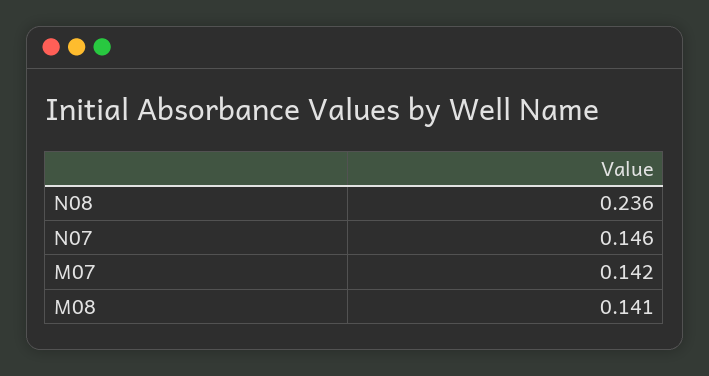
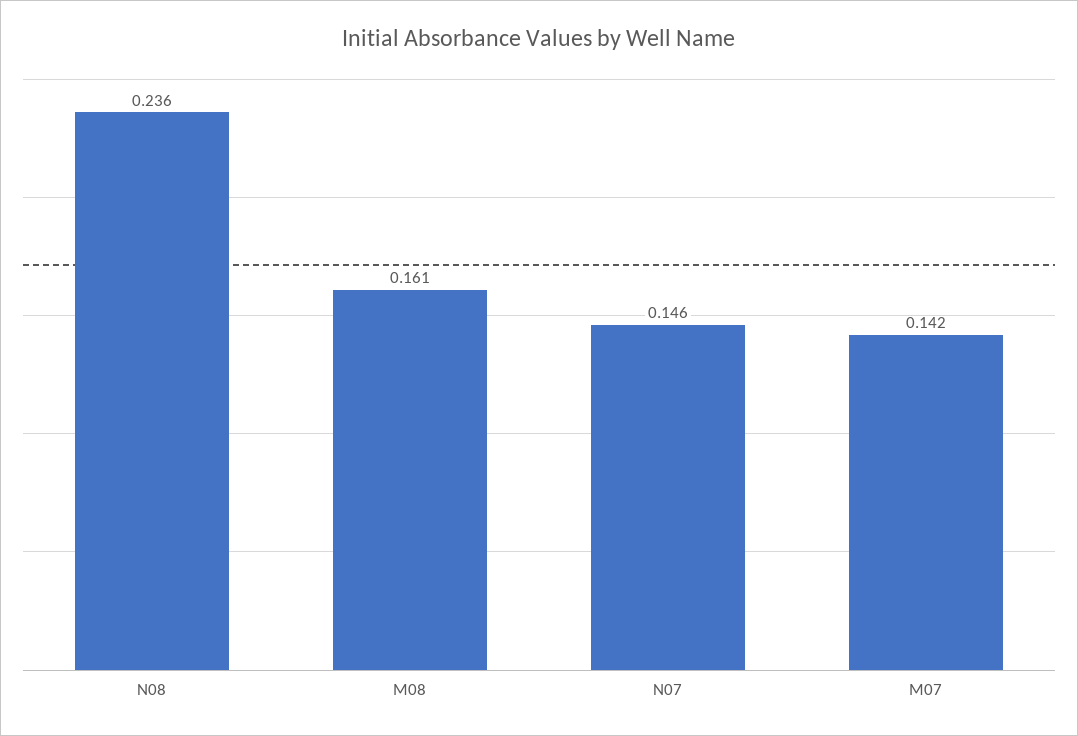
M08: 0.141 -> 0.161

